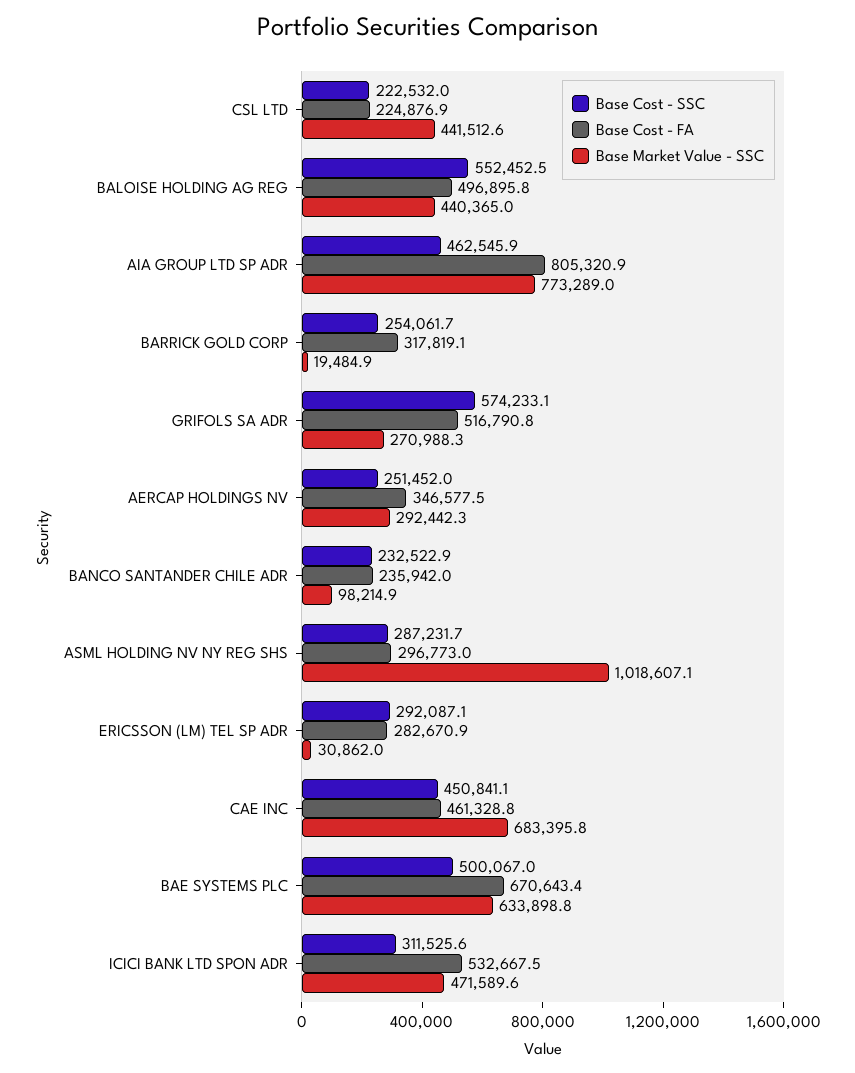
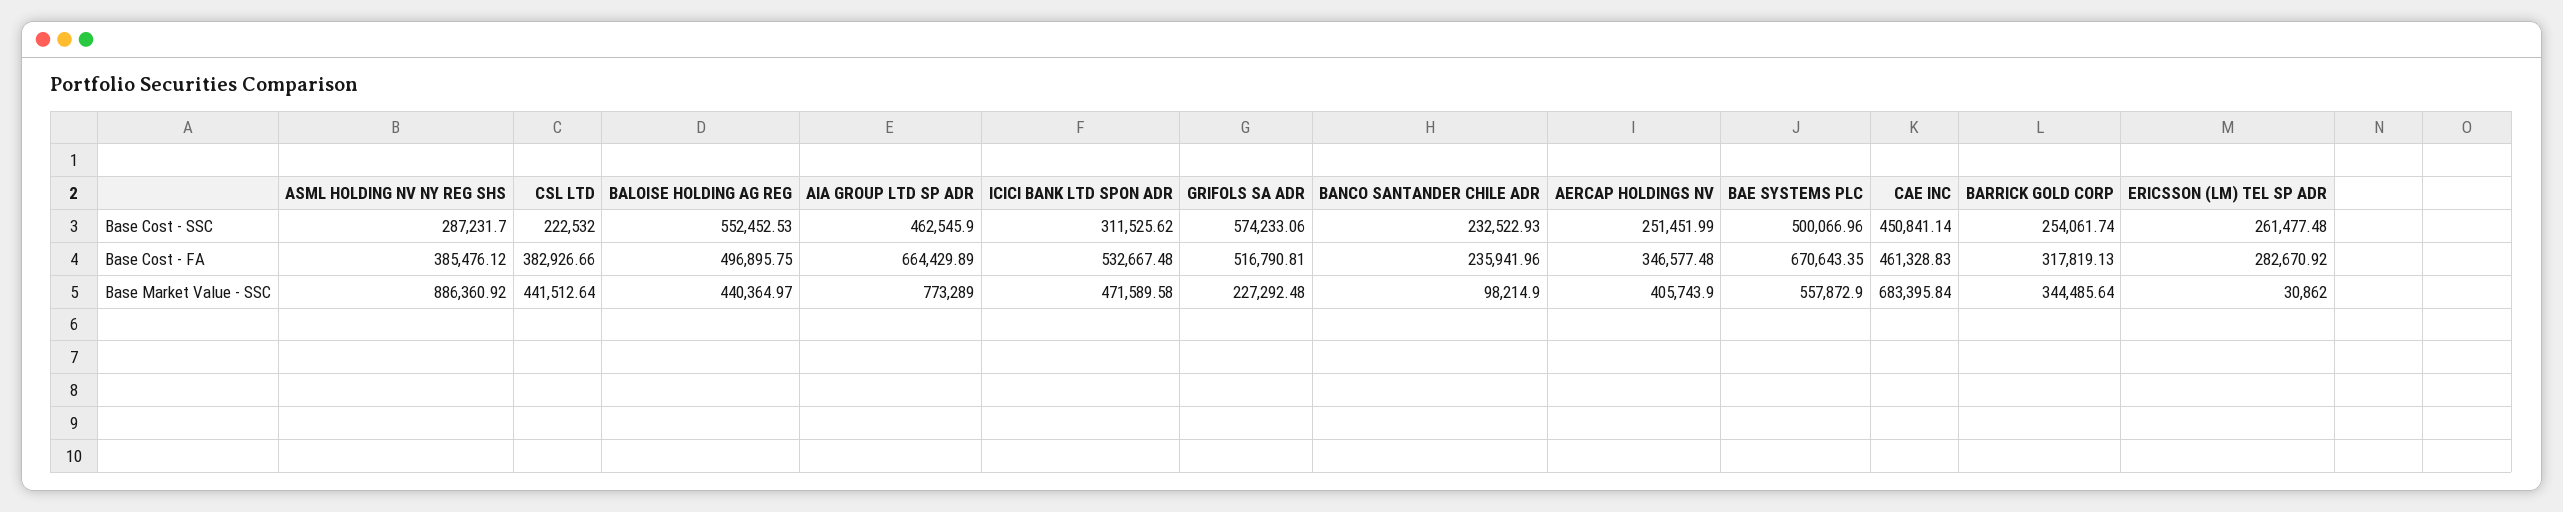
Base Cost - FA, CSL LTD: 224876.9 -> 382926.66
Base Cost - FA, AIA GROUP LTD SP ADR: 805320.9 -> 664429.89
Base Market Value - SSC, BARRICK GOLD CORP: 19484.9 -> 344485.64
Base Market Value - SSC, GRIFOLS SA ADR: 270988.3 -> 227292.48
Base Market Value - SSC, AERCAP HOLDINGS NV: 292442.3 -> 405743.9
Base Cost - FA, ASML HOLDING NV NY REG SHS: 296773 -> 385476.12
Base Market Value - SSC, ASML HOLDING NV NY REG SHS: 1018607.1 -> 886360.92
Base Cost - SSC, ERICSSON (LM) TEL SP ADR: 292087.1 -> 261477.48
Base Market Value - SSC, BAE SYSTEMS PLC: 633898.8 -> 557872.9

